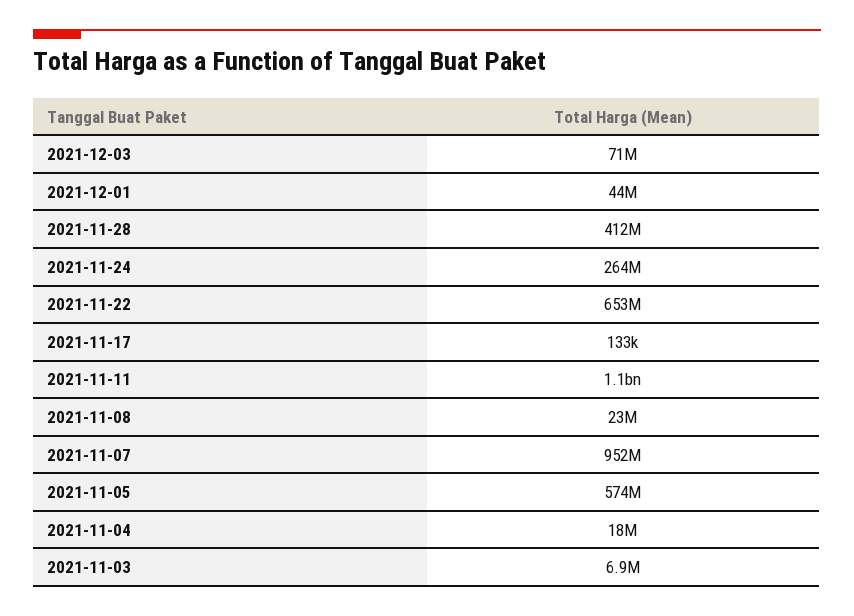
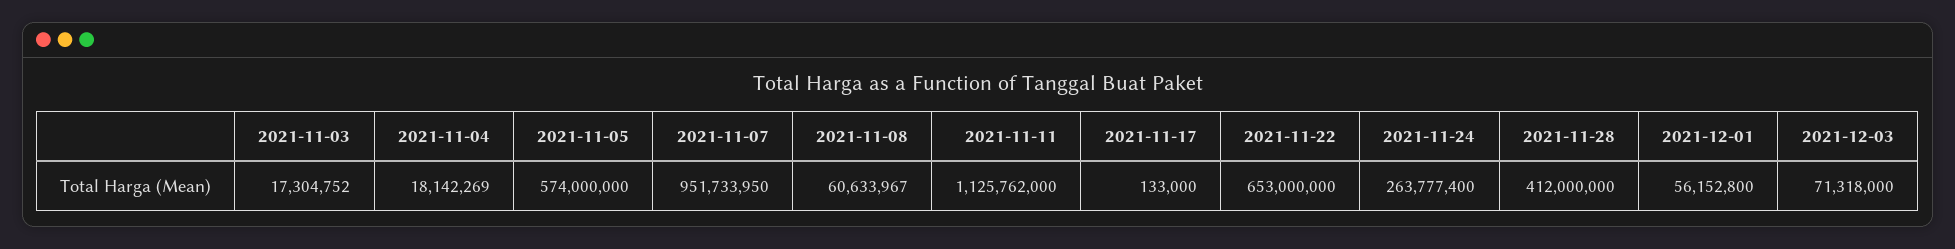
2021-12-01: 44000000 -> 56152800
2021-11-08: 23000000 -> 60633967
2021-11-03: 6900000 -> 17304752

